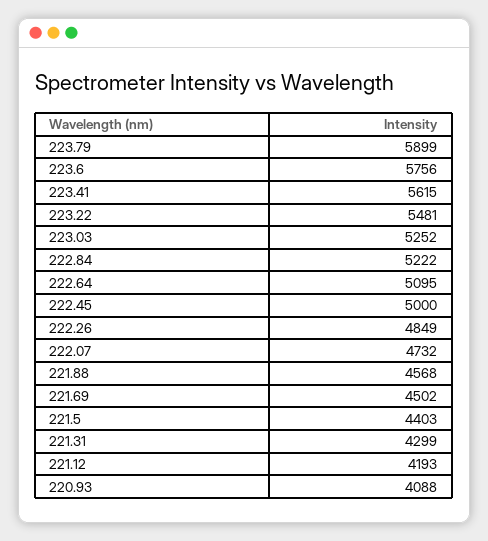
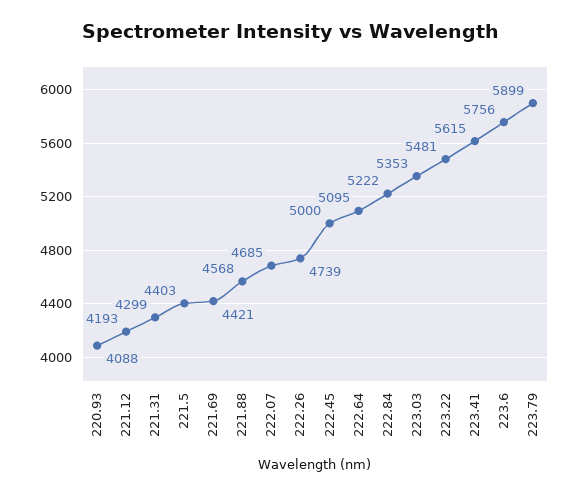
223.03: 5252 -> 5353
222.26: 4849 -> 4739
222.07: 4732 -> 4685
221.69: 4502 -> 4421

